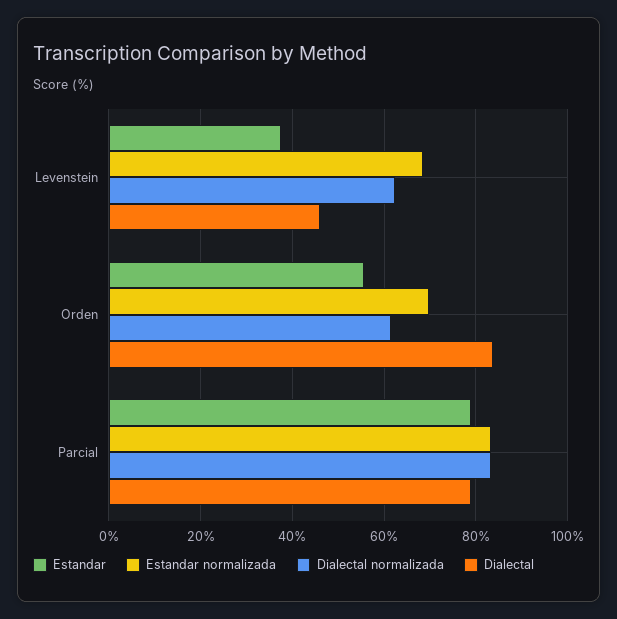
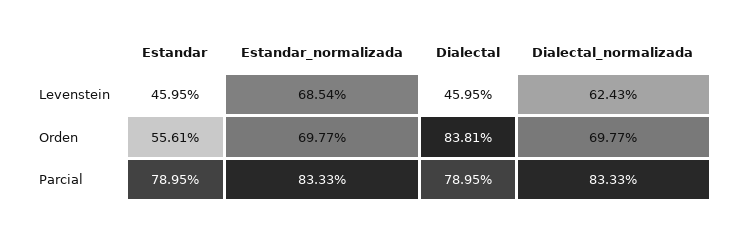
Estandar, Levenstein: 38 -> 45.95
Dialectal normalizada, Orden: 62 -> 69.77

